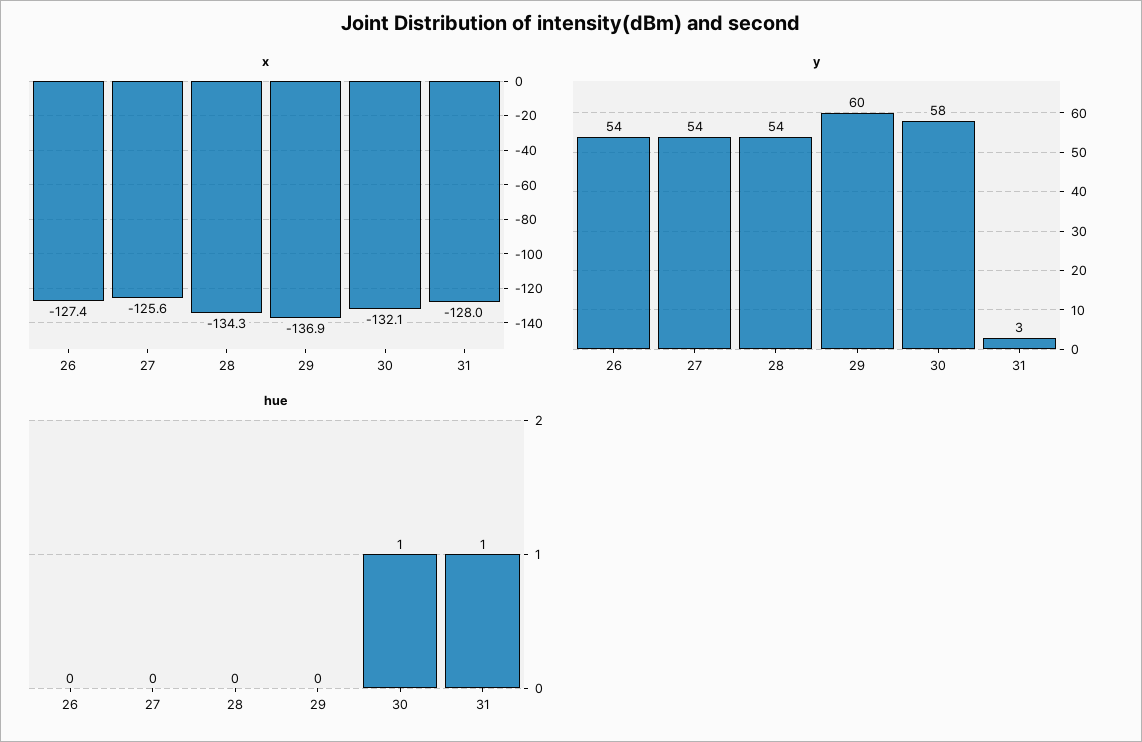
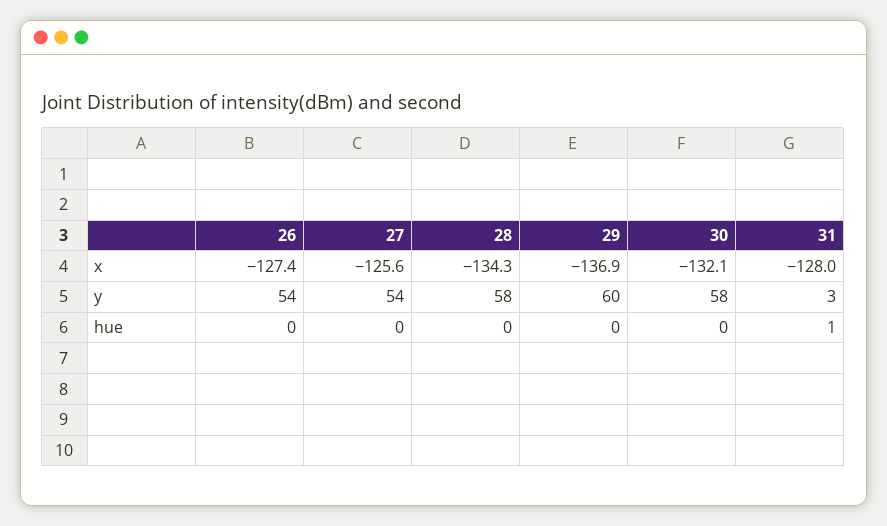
y, 28: 54 -> 58
hue, 30: 1 -> 0

